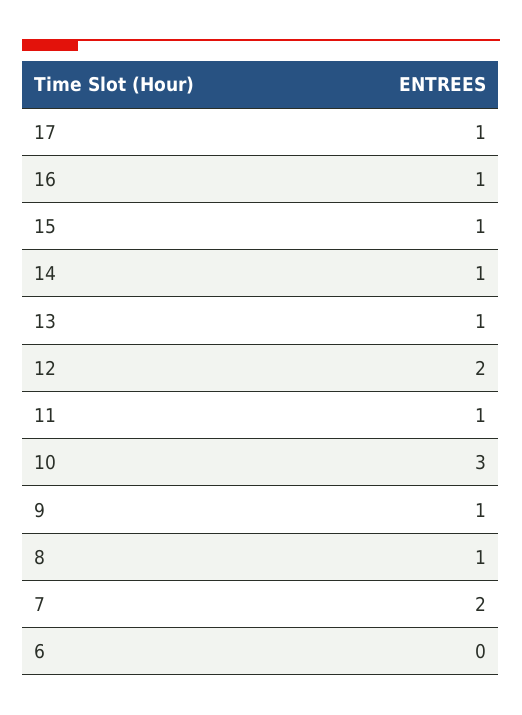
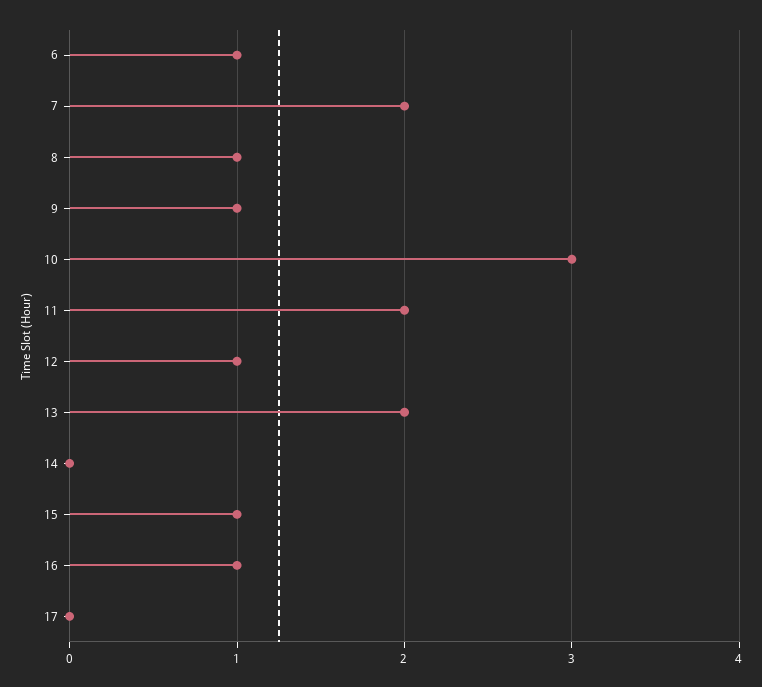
17: 1 -> 0
14: 1 -> 0
13: 1 -> 2
12: 2 -> 1
11: 1 -> 2
6: 0 -> 1

